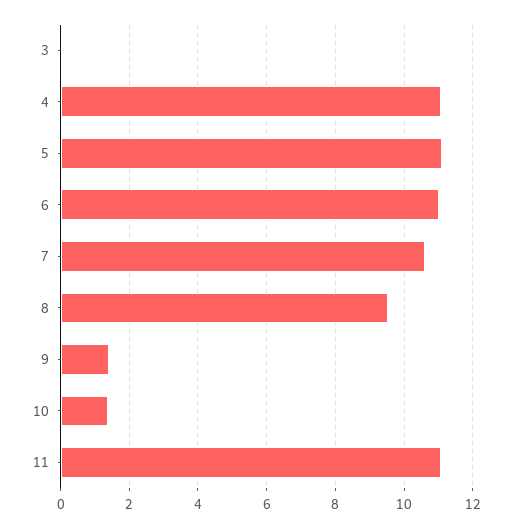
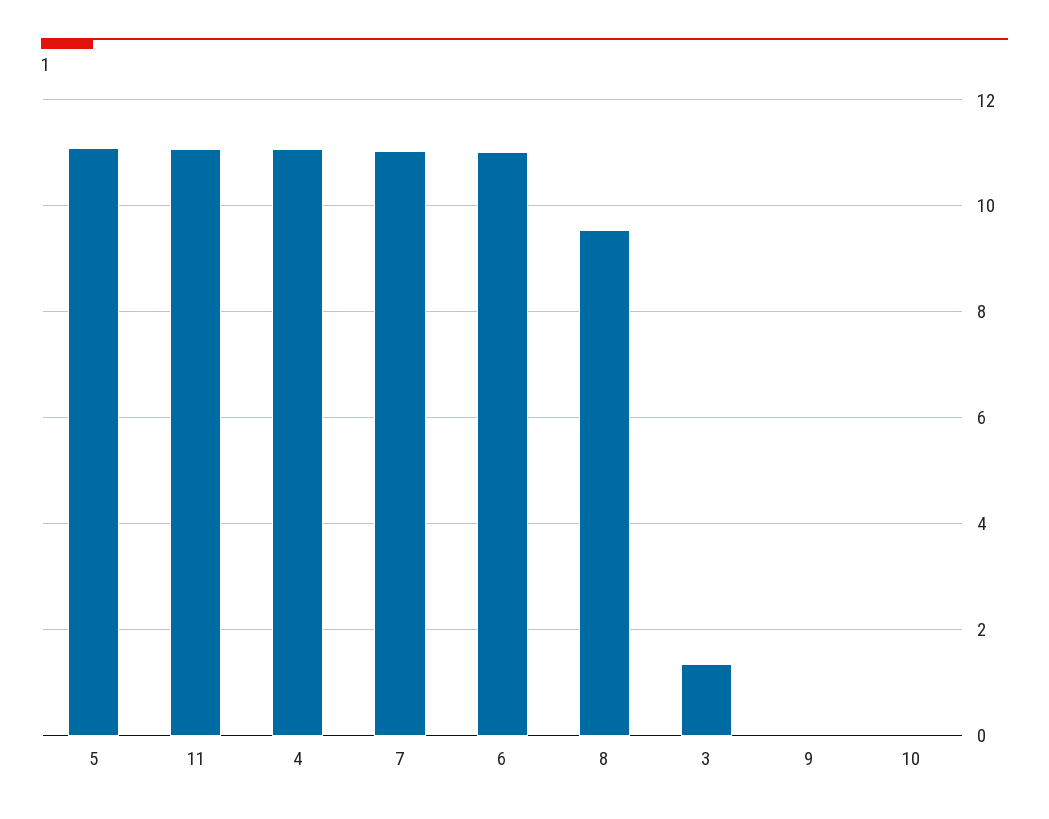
3: 0 -> 1.4
7: 10.6 -> 11
9: 1.4 -> 0
10: 1.4 -> 0

